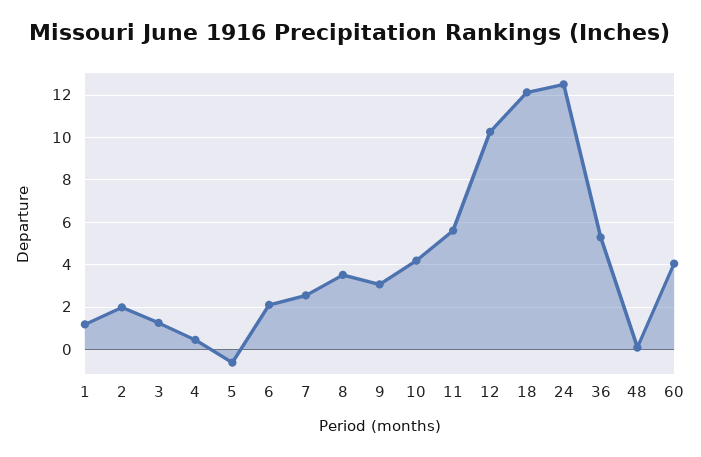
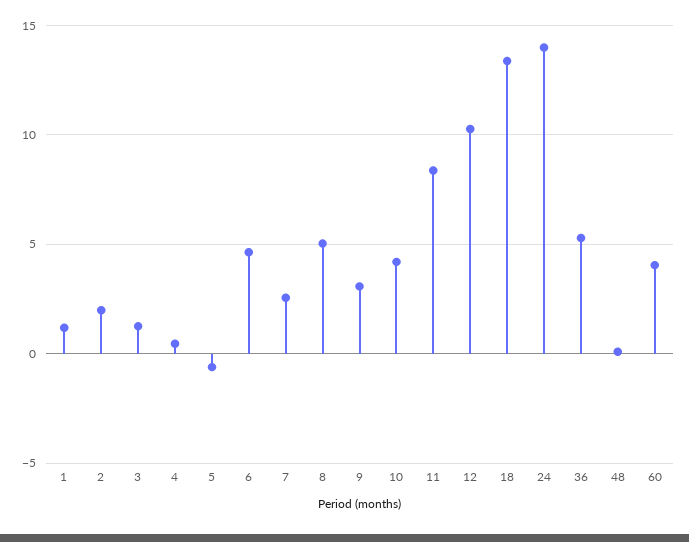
6: 2 -> 4.5
8: 3.5 -> 5
11: 5.5 -> 8.5
18: 12 -> 13.5
24: 12.5 -> 14

